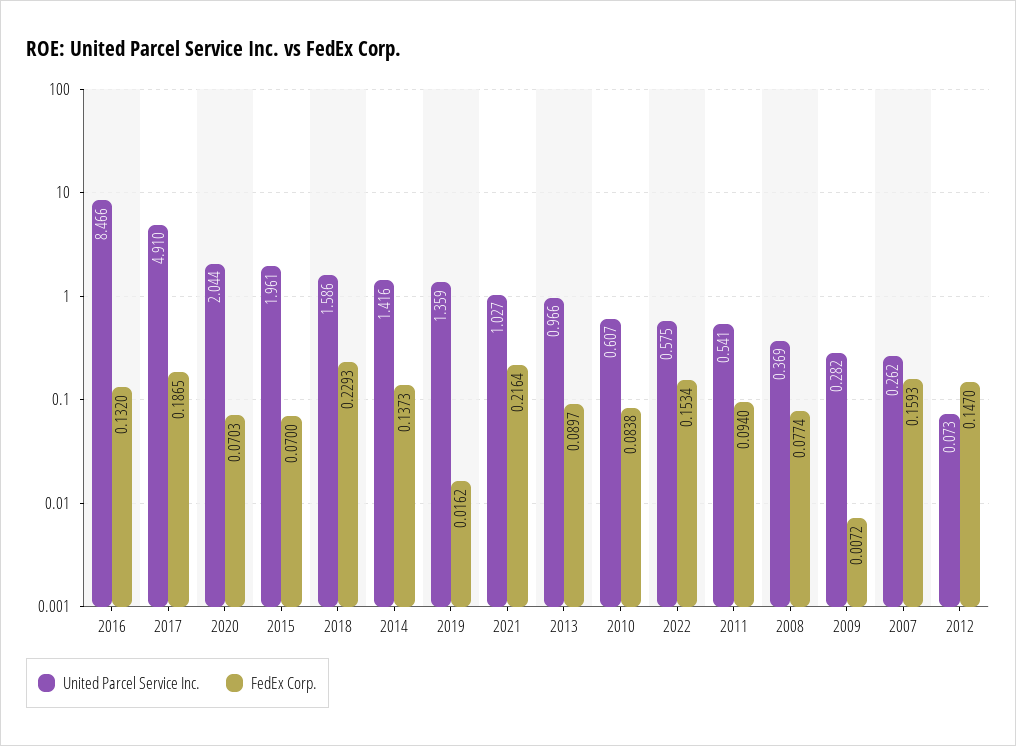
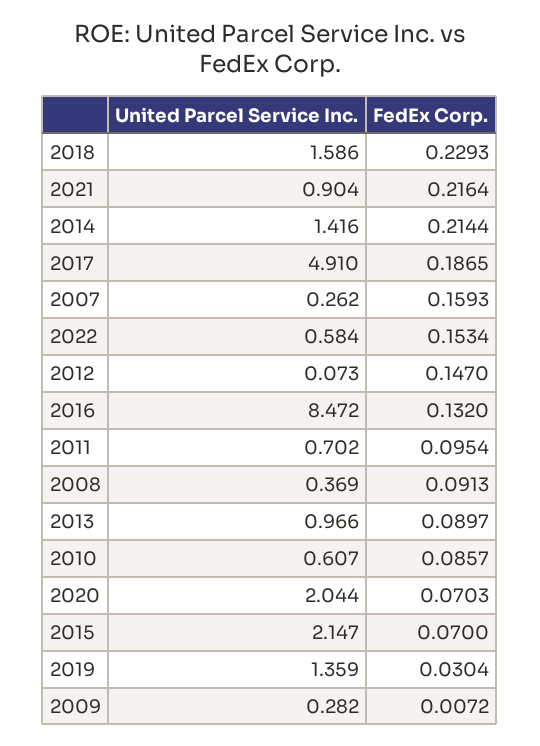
United Parcel Service Inc., 2016: 8.466 -> 8.472
United Parcel Service Inc., 2015: 1.961 -> 2.147
FedEx Corp., 2014: 0.1373 -> 0.2144
FedEx Corp., 2019: 0.0162 -> 0.0304
United Parcel Service Inc., 2021: 1.027 -> 0.904
FedEx Corp., 2010: 0.0838 -> 0.0857
United Parcel Service Inc., 2022: 0.575 -> 0.584
United Parcel Service Inc., 2011: 0.541 -> 0.702
FedEx Corp., 2011: 0.094 -> 0.0954
FedEx Corp., 2008: 0.0774 -> 0.0913

